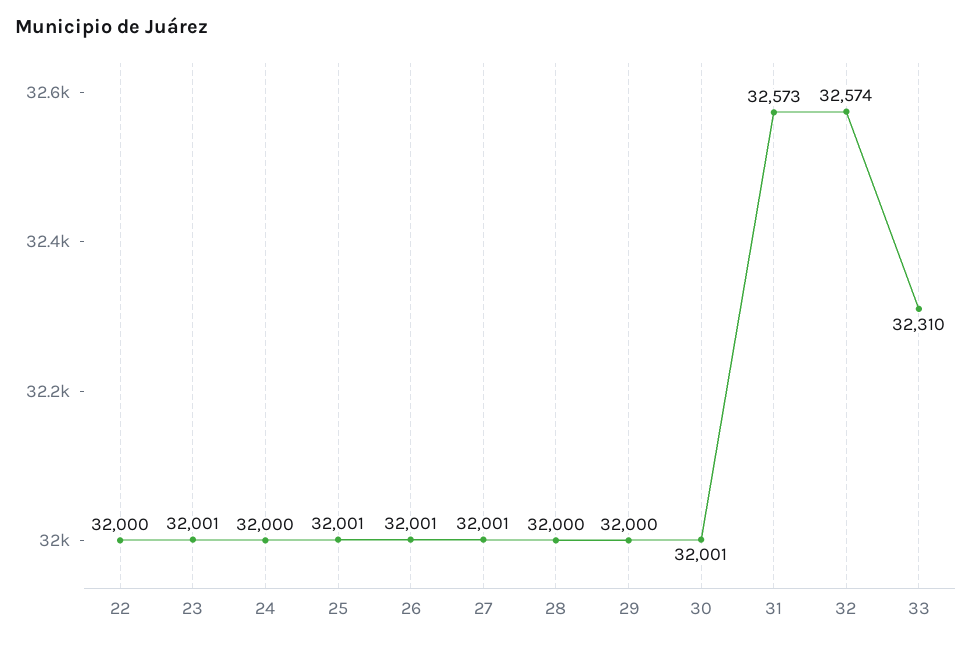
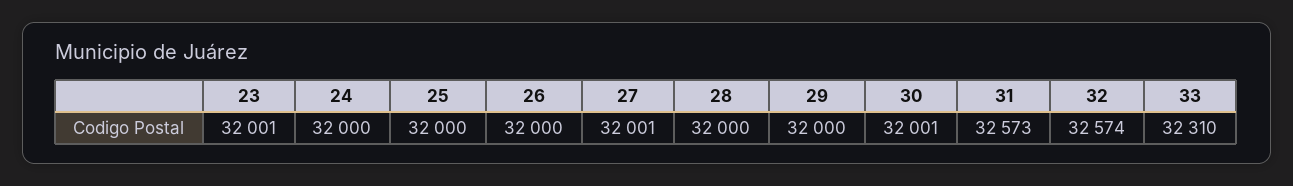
22: 32000 -> none
25: 32001 -> 32000
26: 32001 -> 32000

